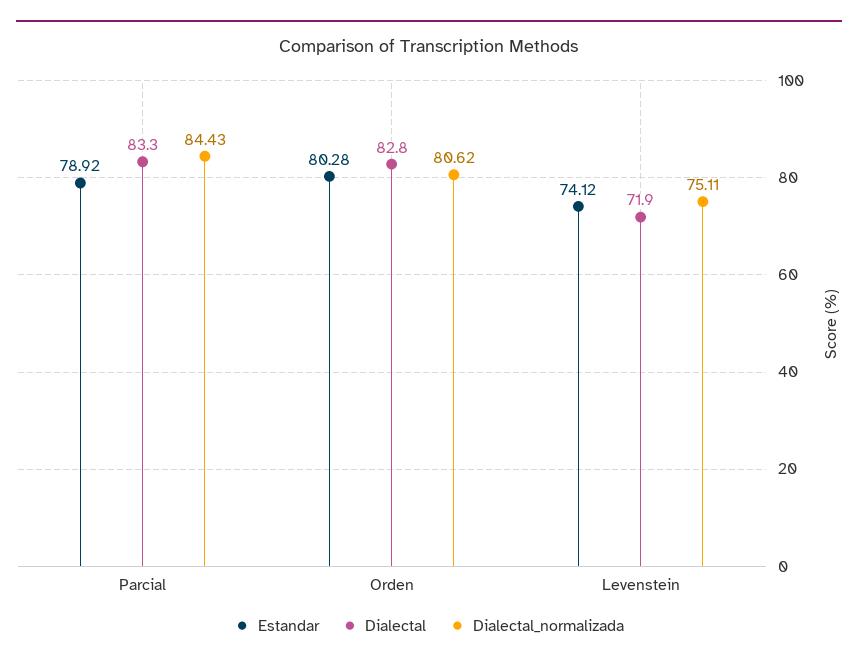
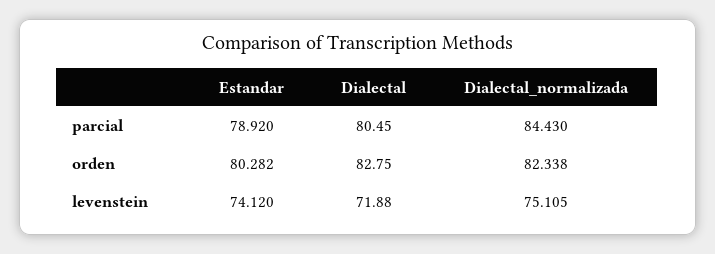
Dialectal, Parcial: 83.3 -> 80.45
Dialectal_normalizada, Orden: 80.62 -> 82.338

